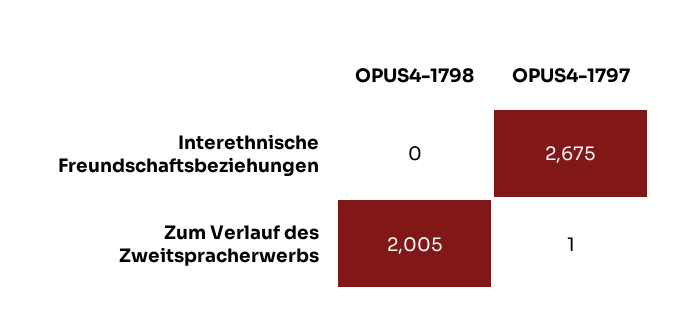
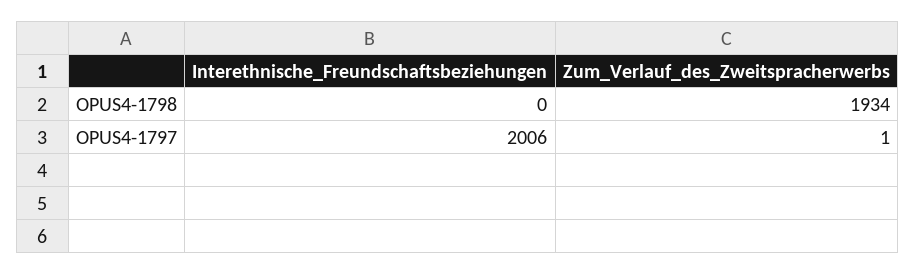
OPUS4-1797, Interethnische Freundschaftsbeziehungen: 2675 -> 2006
OPUS4-1798, Zum Verlauf des Zweitspracherwerbs: 2005 -> 1934

